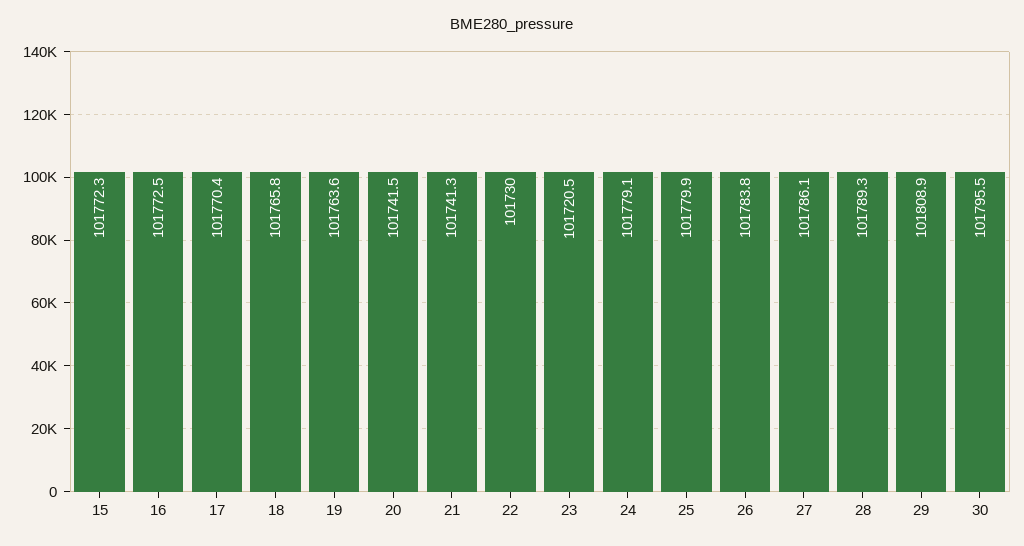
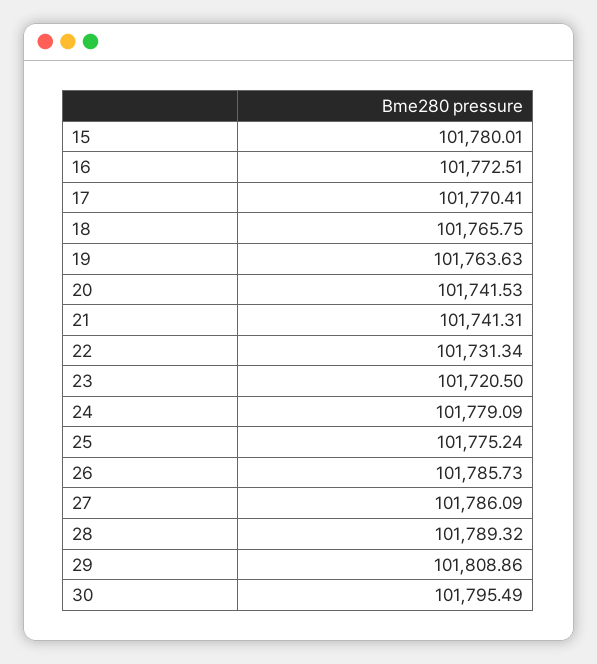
15: 101772.3 -> 101780.01
22: 101730 -> 101731.34
25: 101779.9 -> 101775.24
26: 101783.8 -> 101785.73

